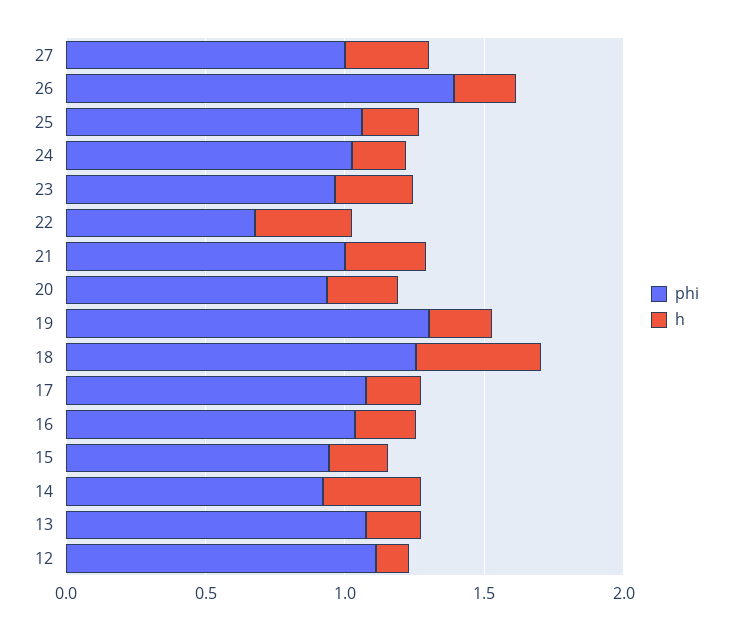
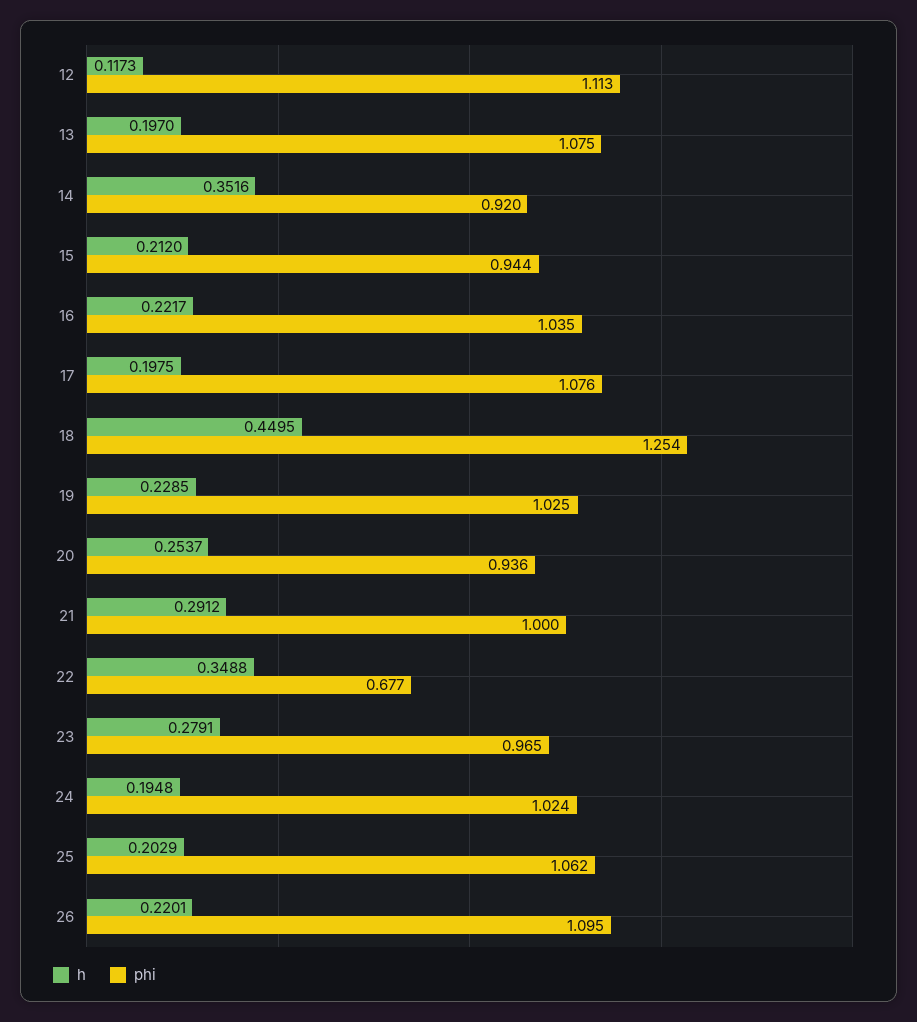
phi, 27: 1 -> none
h, 27: 0.3 -> none
phi, 26: 1.4 -> 1.095
phi, 19: 1.3 -> 1.025

